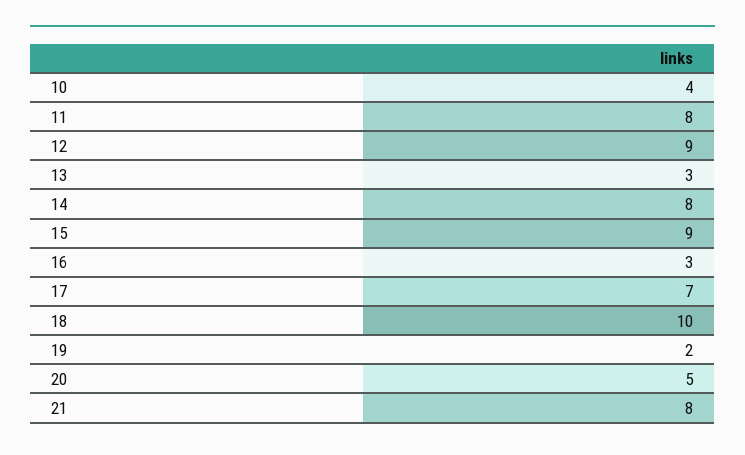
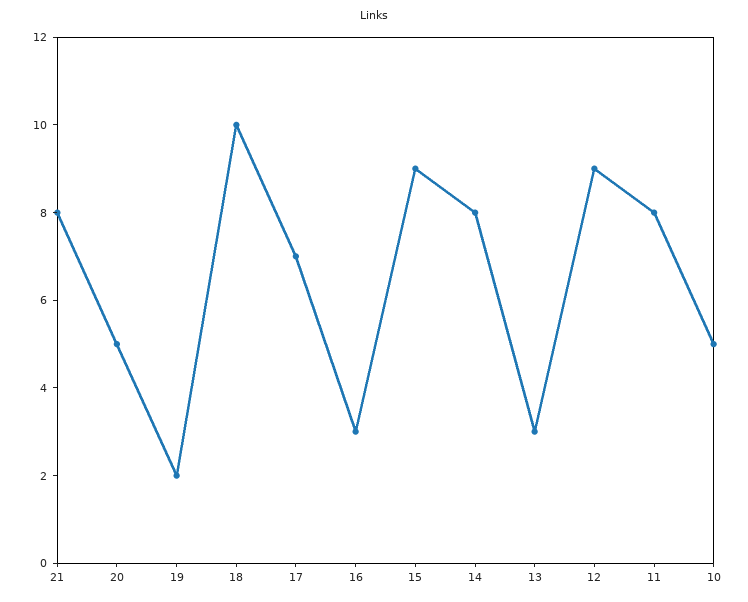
10: 4 -> 5

